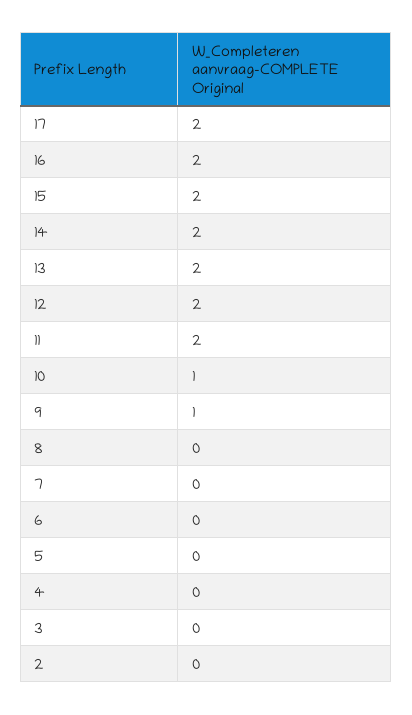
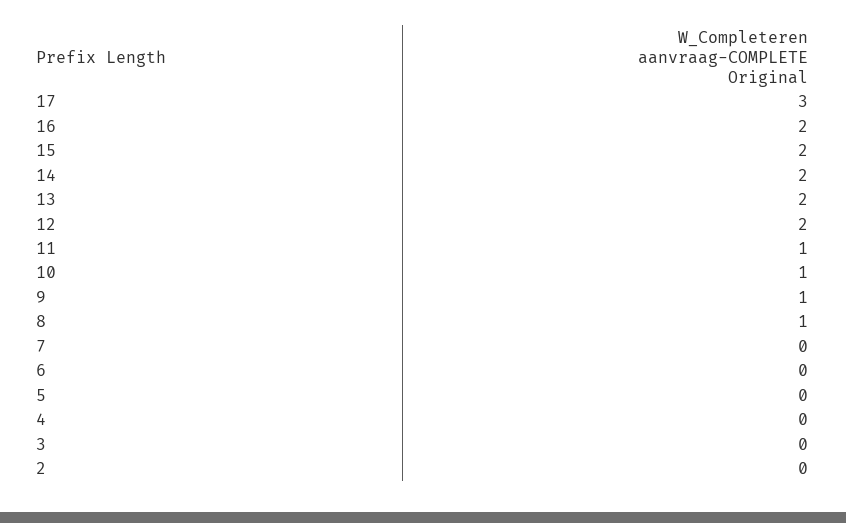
17: 2 -> 3
11: 2 -> 1
8: 0 -> 1

